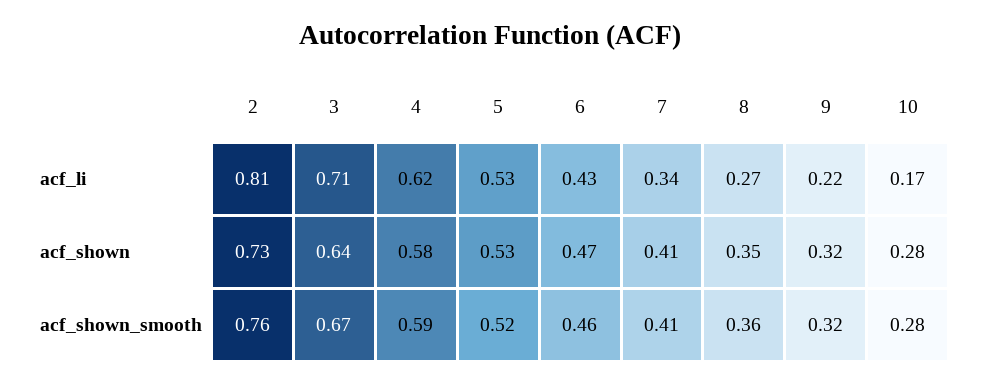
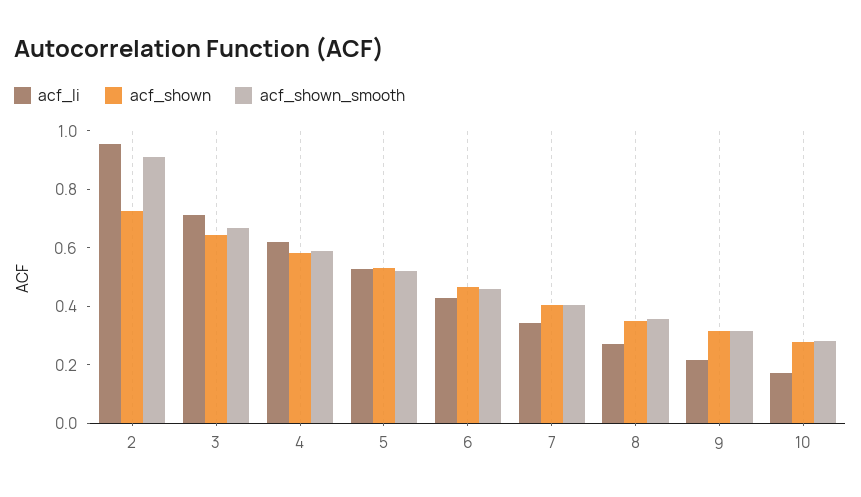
acf_li, 2: 0.81 -> 0.95
acf_shown_smooth, 2: 0.76 -> 0.9

